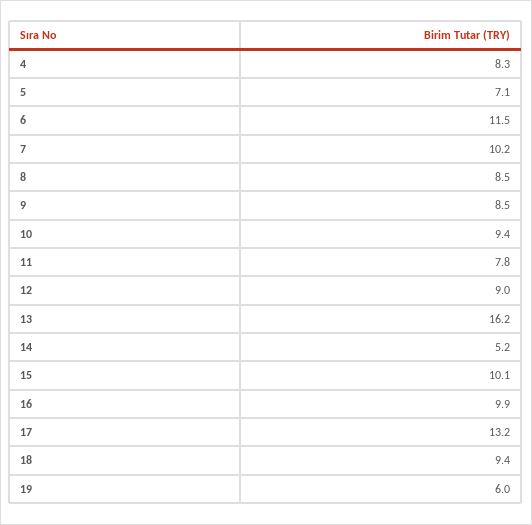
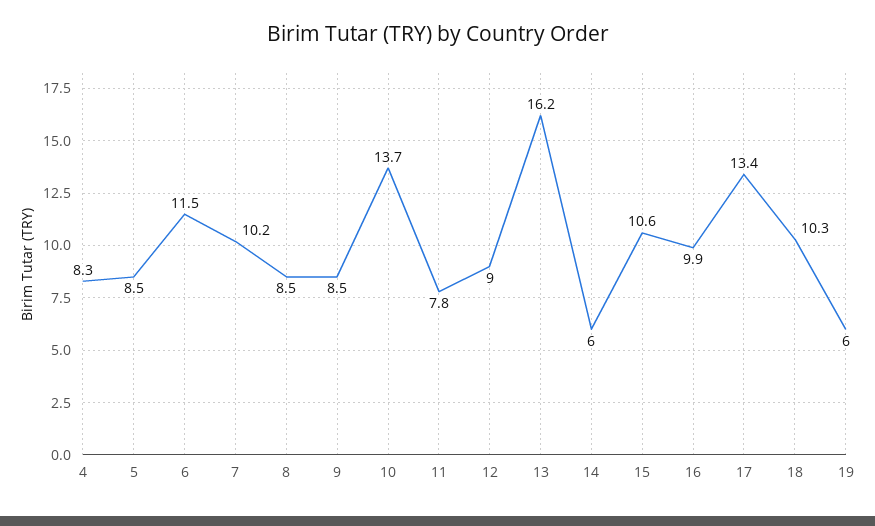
5: 7.1 -> 8.5
10: 9.4 -> 13.7
14: 5.2 -> 6
15: 10.1 -> 10.6
17: 13.2 -> 13.4
18: 9.4 -> 10.3

